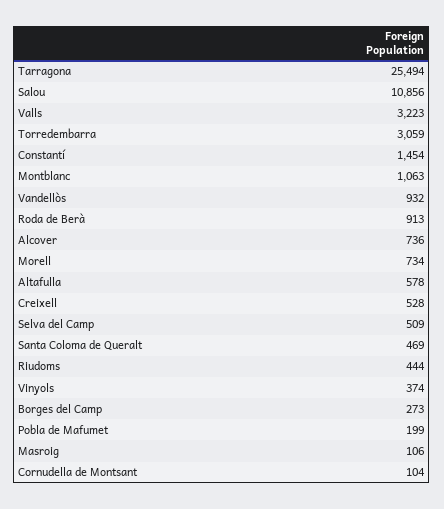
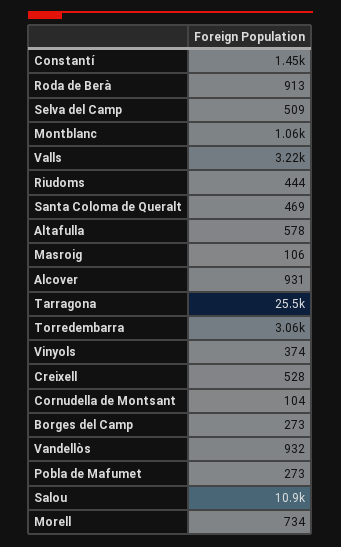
Alcover: 736 -> 931
Pobla de Mafumet: 199 -> 273

